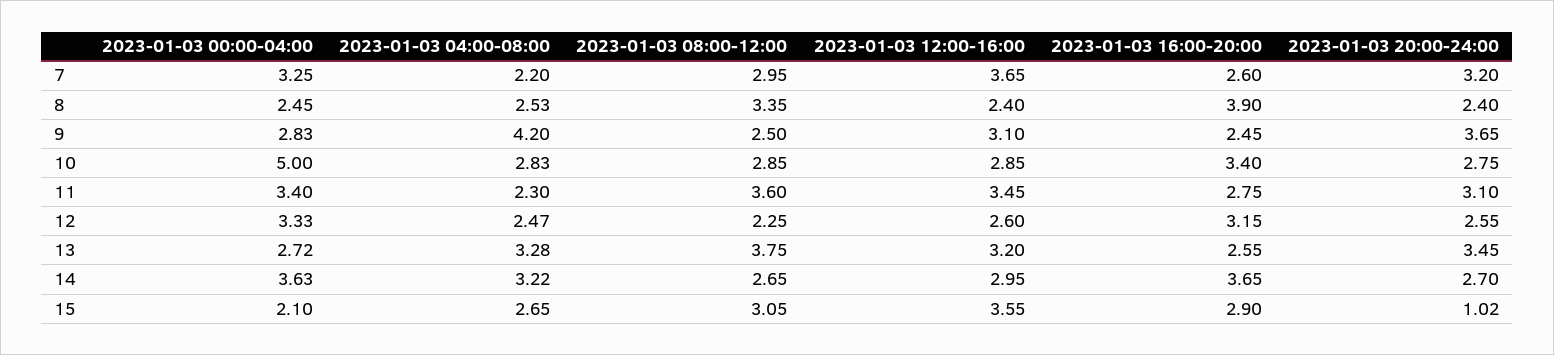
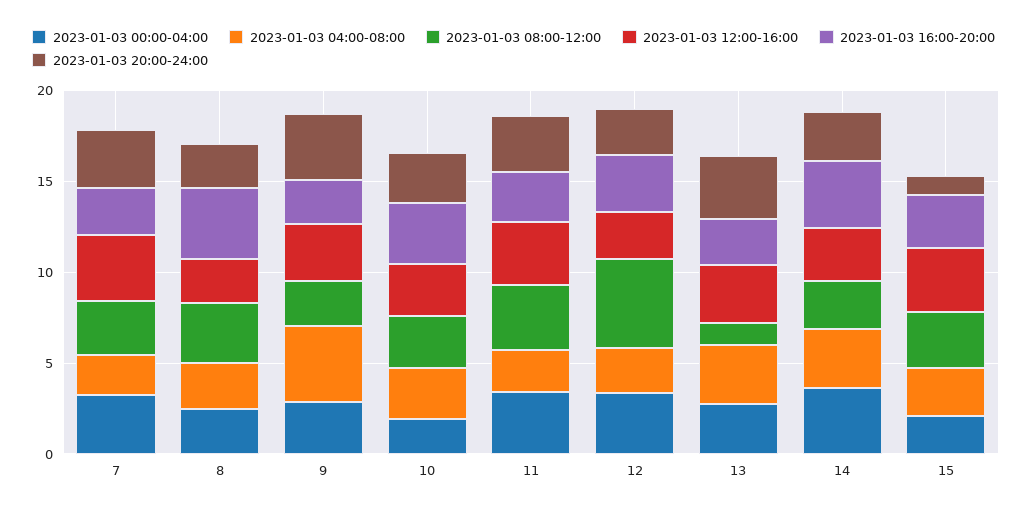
2023-01-03 00:00-04:00, 10: 5 -> 2
2023-01-03 08:00-12:00, 12: 2.25 -> 5
2023-01-03 08:00-12:00, 13: 3.75 -> 1

